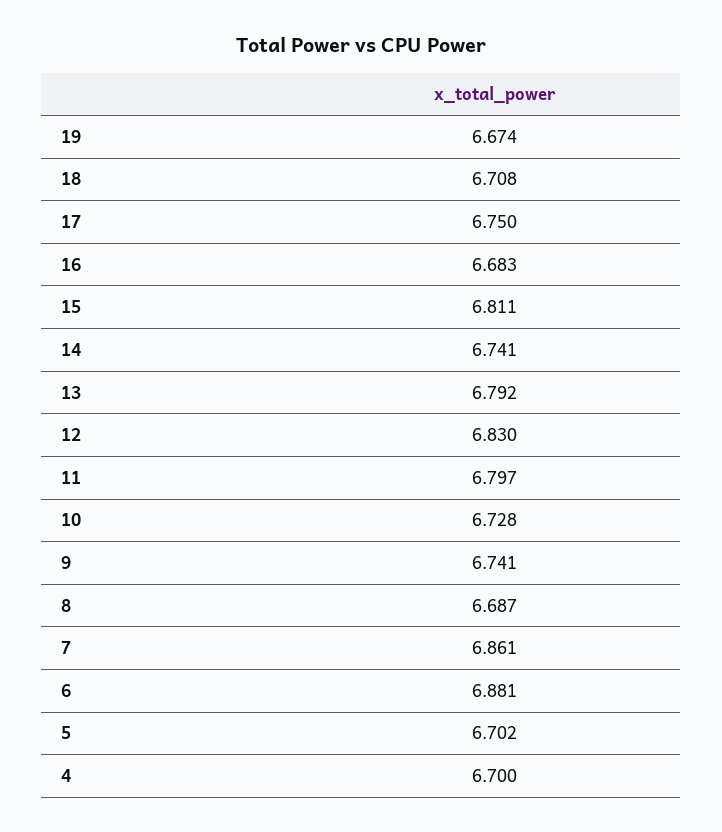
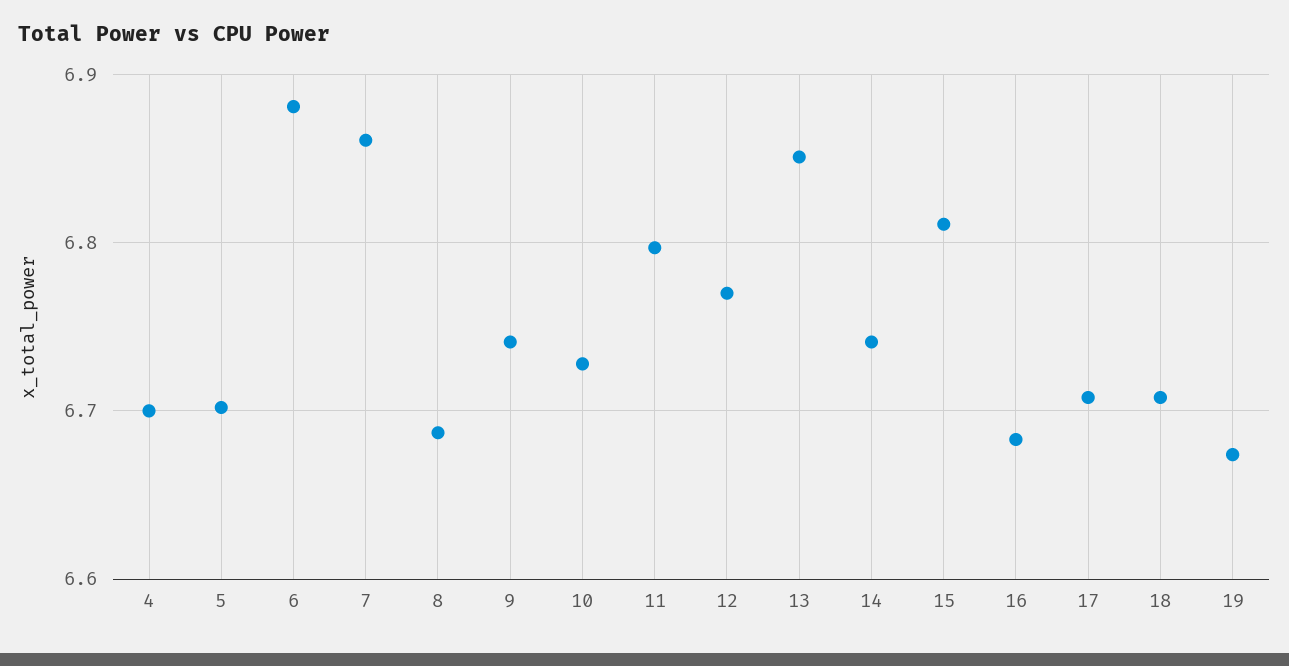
17: 6.75 -> 6.71
13: 6.792 -> 6.85
12: 6.83 -> 6.77

